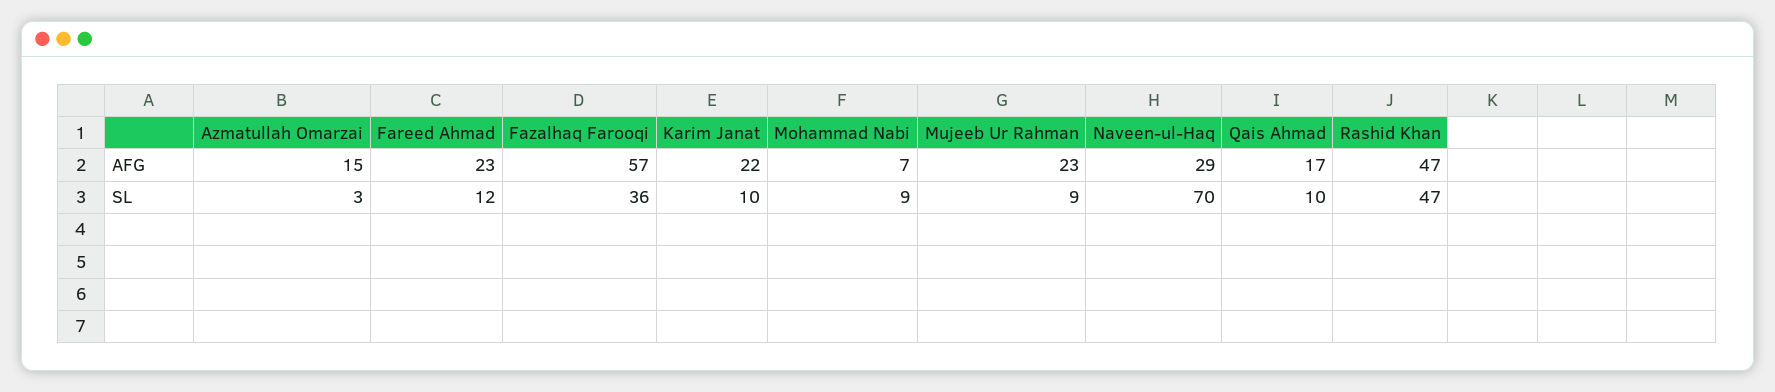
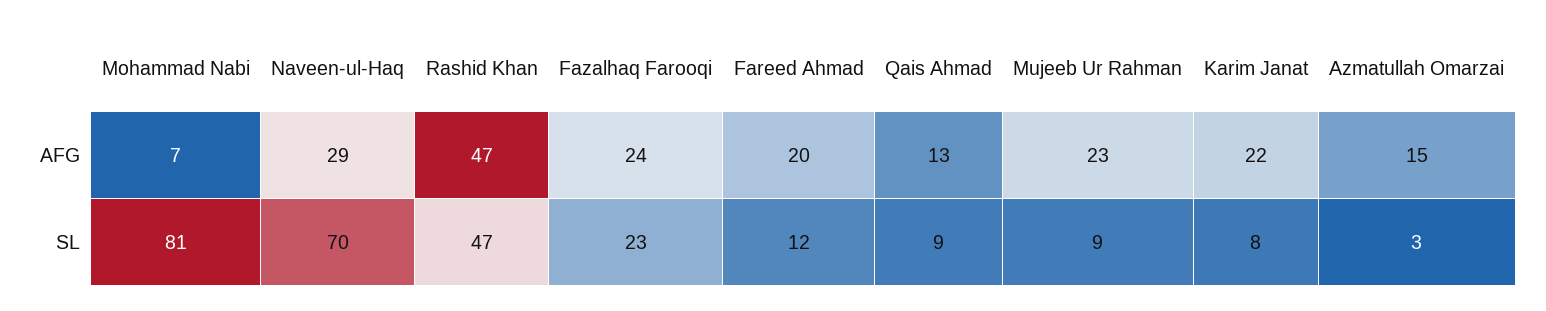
Fareed Ahmad, AFG: 23 -> 20
Fazalhaq Farooqi, AFG: 57 -> 24
Qais Ahmad, AFG: 17 -> 13
Fazalhaq Farooqi, SL: 36 -> 23
Karim Janat, SL: 10 -> 8
Mohammad Nabi, SL: 9 -> 81
Qais Ahmad, SL: 10 -> 9

